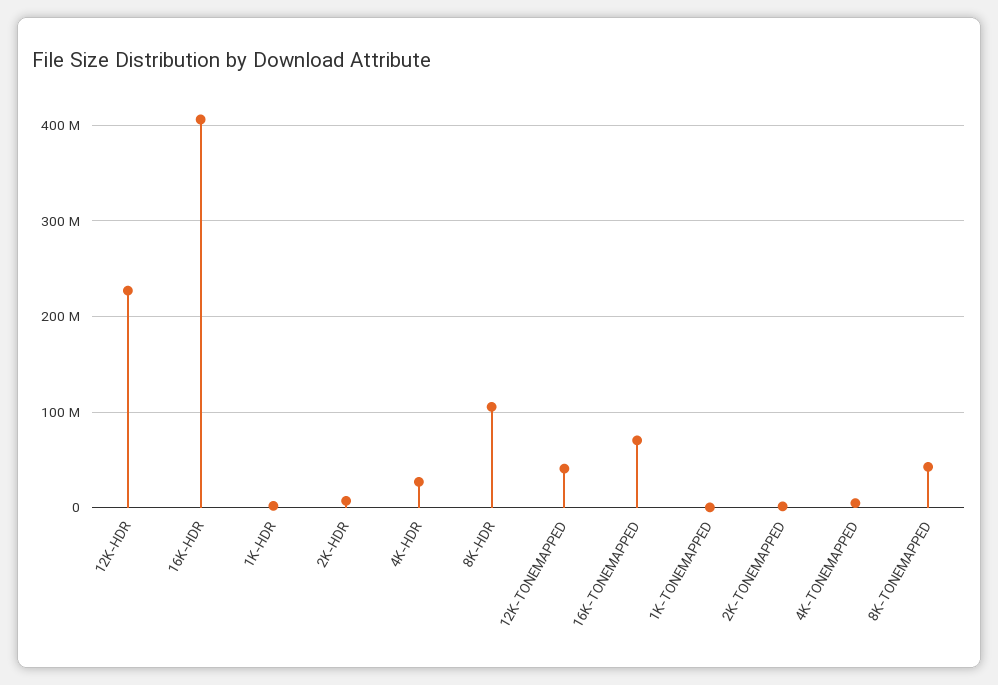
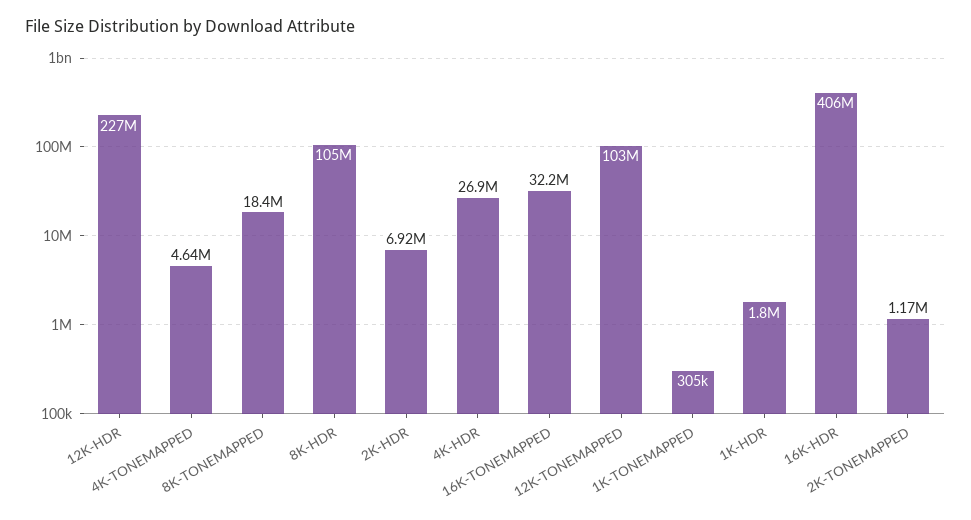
12K-TONEMAPPED: 40000000 -> 103000000
16K-TONEMAPPED: 70000000 -> 32200000
8K-TONEMAPPED: 40000000 -> 18400000

